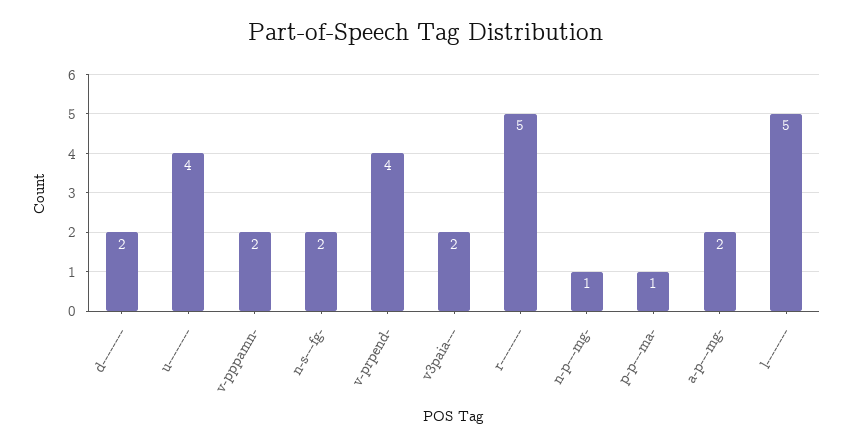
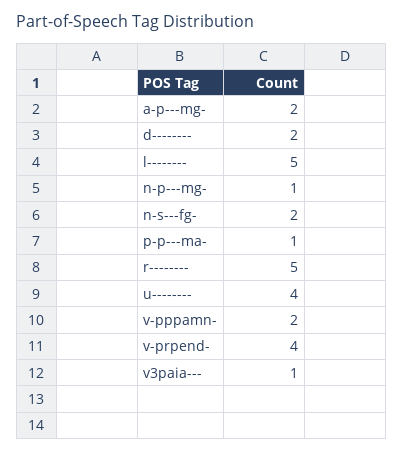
v3paia---: 2 -> 1

